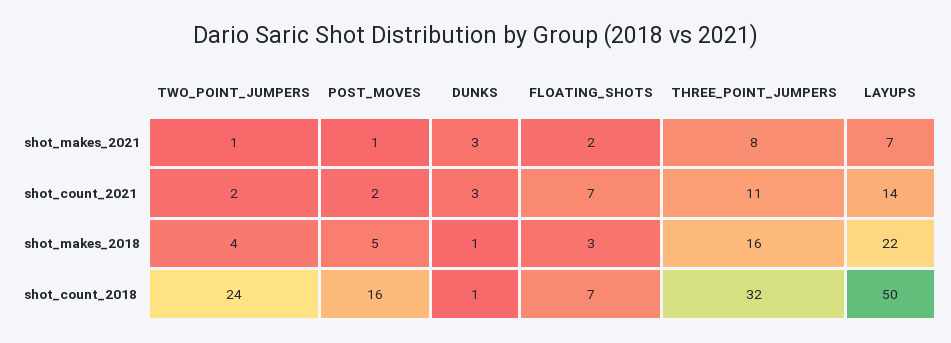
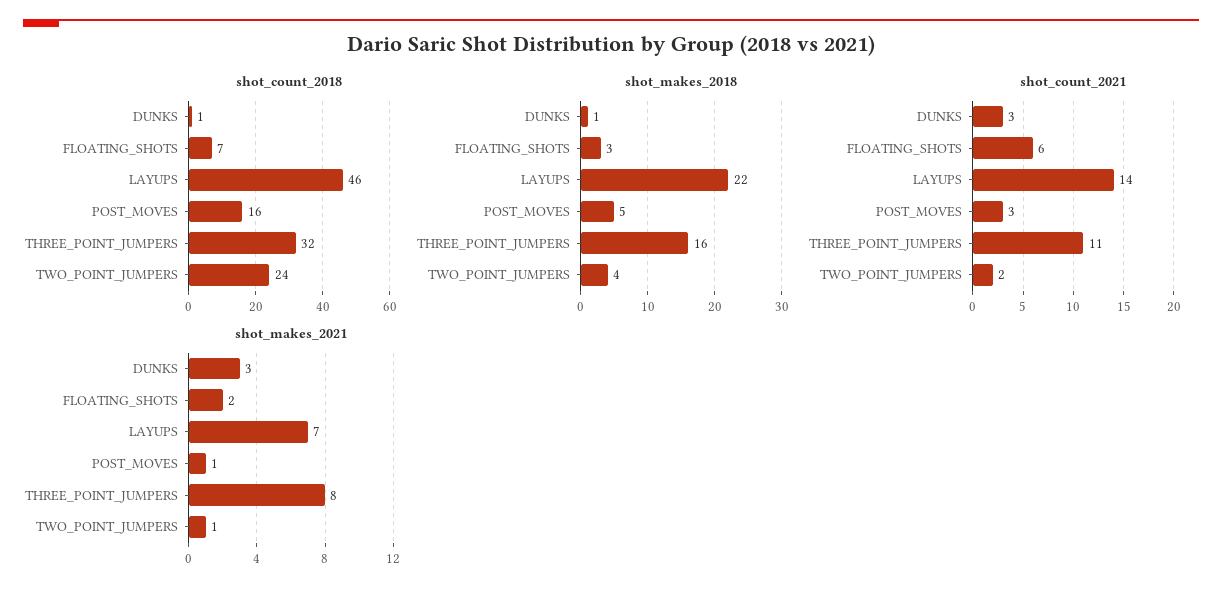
shot_count_2021, POST_MOVES: 2 -> 3
shot_count_2021, FLOATING_SHOTS: 7 -> 6
shot_count_2018, LAYUPS: 50 -> 46

